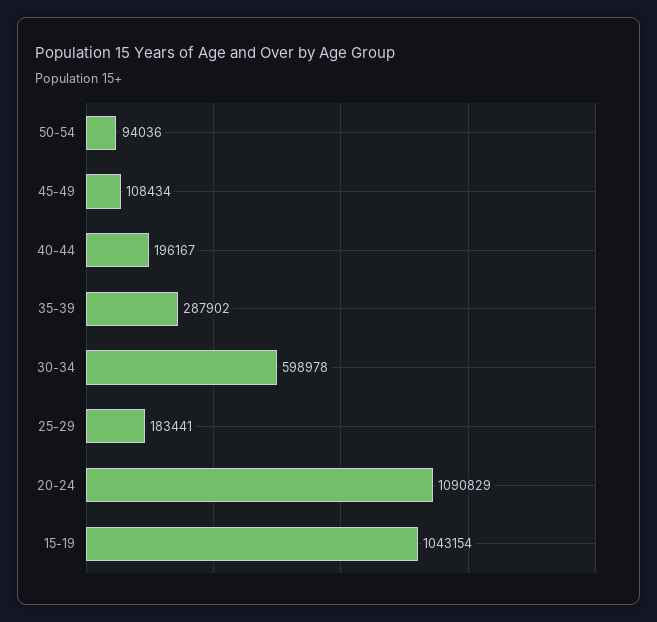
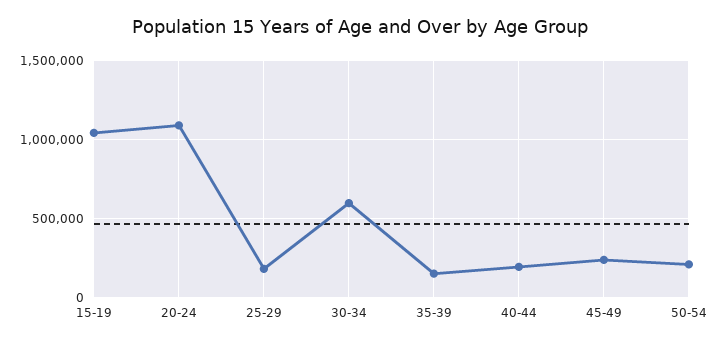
50-54: 94036 -> 200000
45-49: 108434 -> 250000
35-39: 287902 -> 150000

